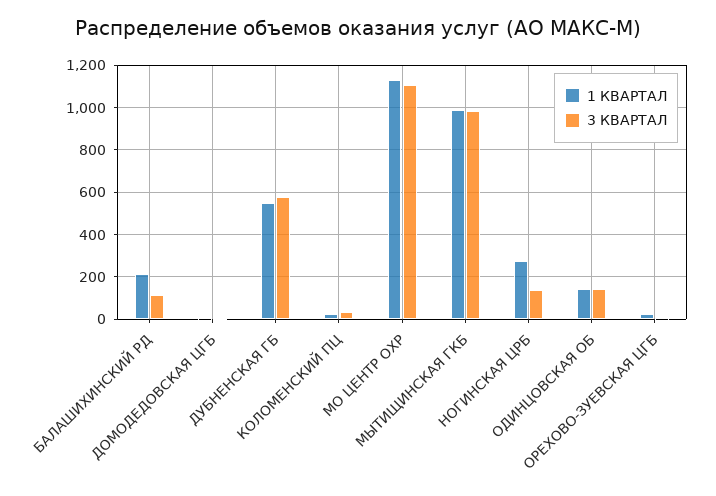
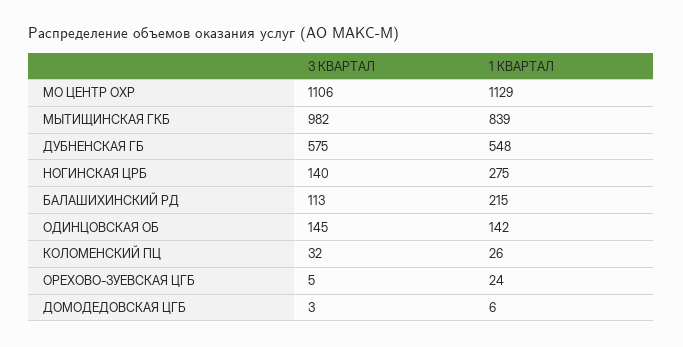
1 КВАРТАЛ, МЫТИЩИНСКАЯ ГКБ: 1000 -> 839

